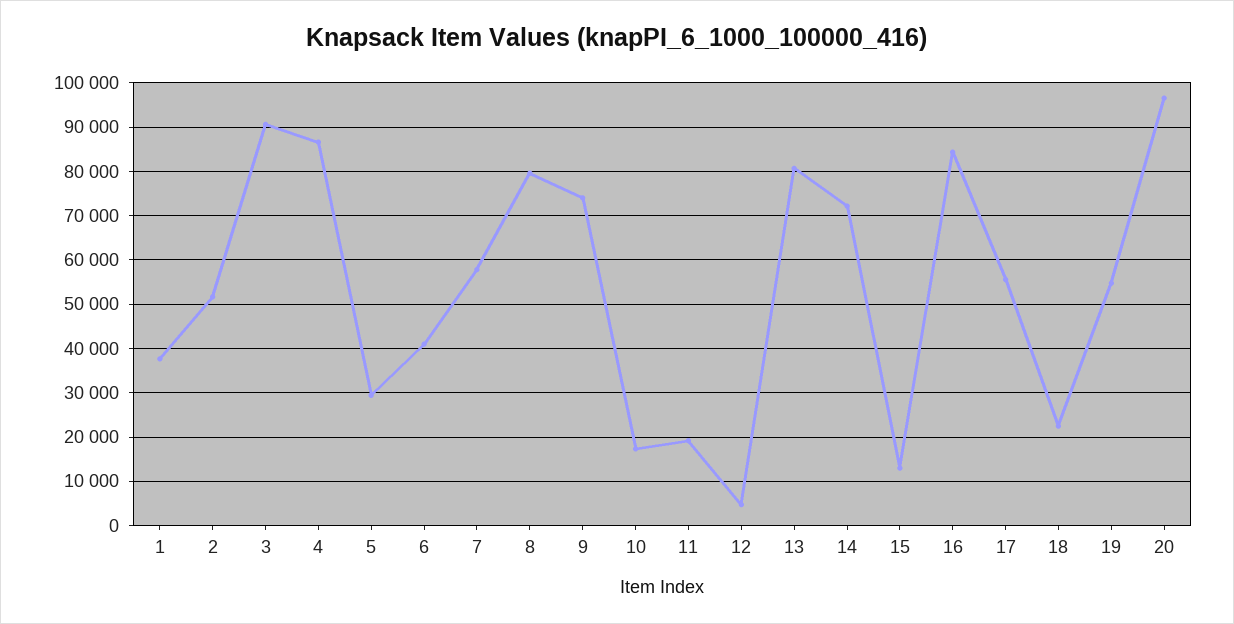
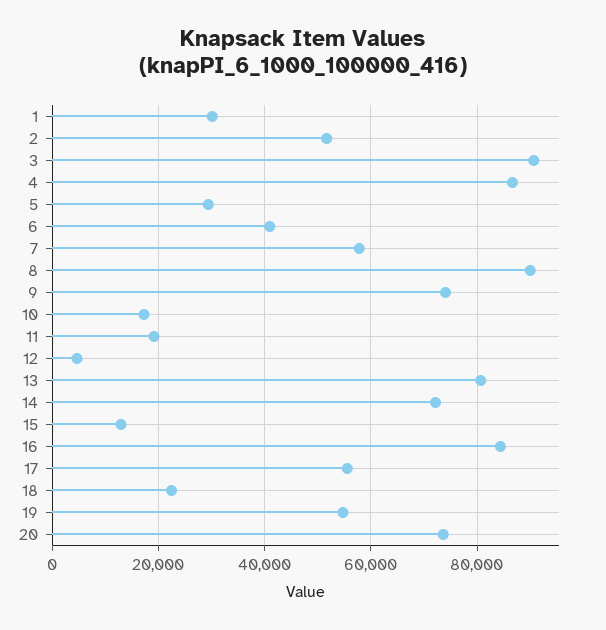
1: 38000 -> 30000
8: 80000 -> 90000
20: 96000 -> 74000

